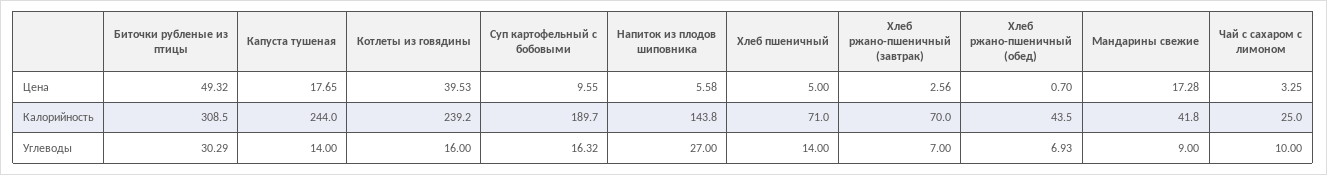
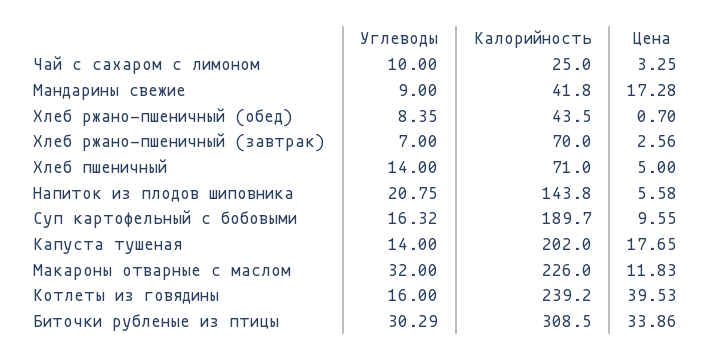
Биточки рубленые из птицы, Цена: 49.32 -> 33.86
Капуста тушеная, Калорийность: 244 -> 202
Напиток из плодов шиповника, Углеводы: 27 -> 20.75
Хлеб ржано-пшеничный (обед), Углеводы: 6.93 -> 8.35
Макароны отварные с маслом, Углеводы: none -> 32
Макароны отварные с маслом, Калорийность: none -> 226
Макароны отварные с маслом, Цена: none -> 11.83

